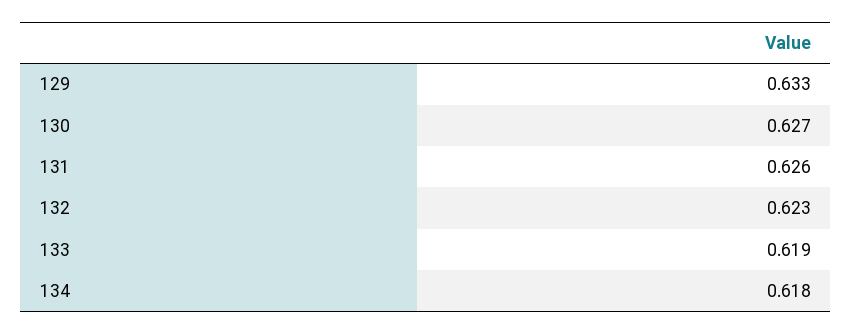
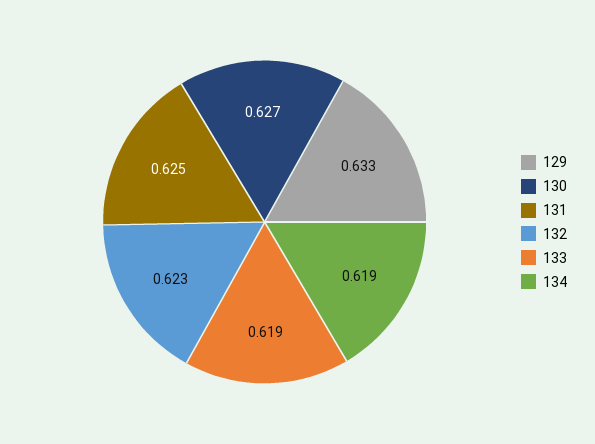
131: 0.626 -> 0.625
134: 0.618 -> 0.619

